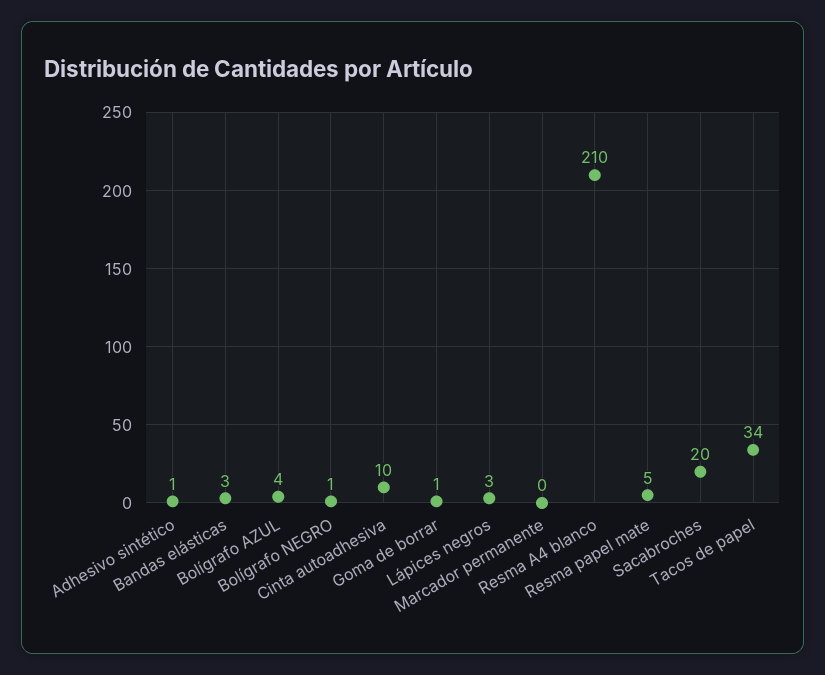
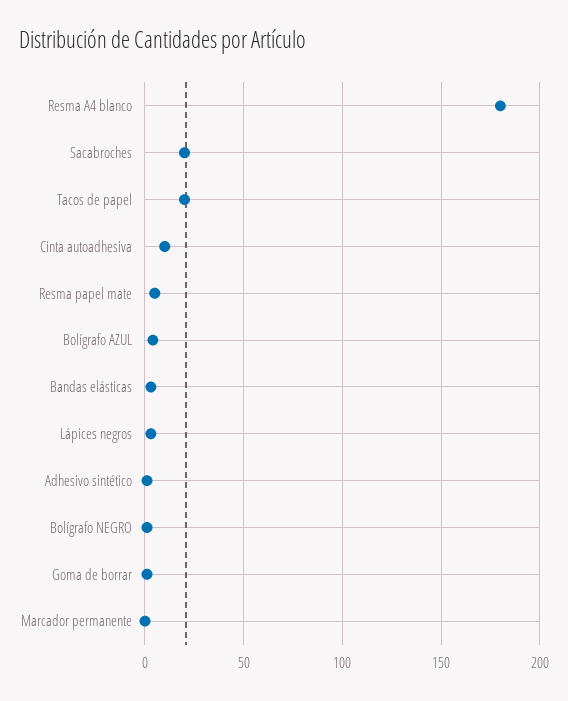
Resma A4 blanco: 210 -> 180
Tacos de papel: 34 -> 20

